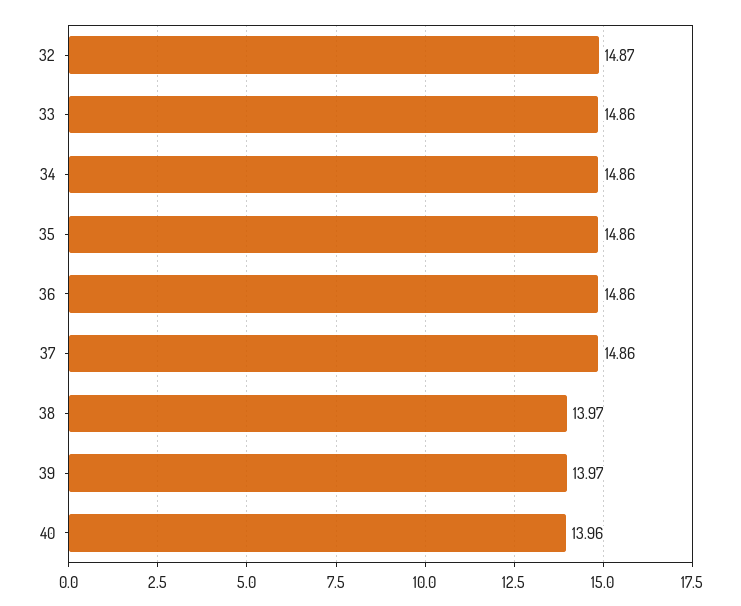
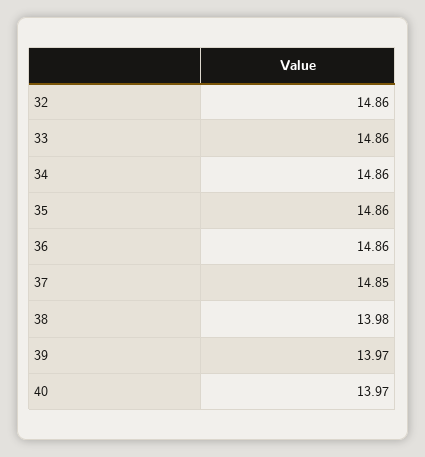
32: 14.87 -> 14.86
37: 14.86 -> 14.85
38: 13.97 -> 13.98
40: 13.96 -> 13.97

